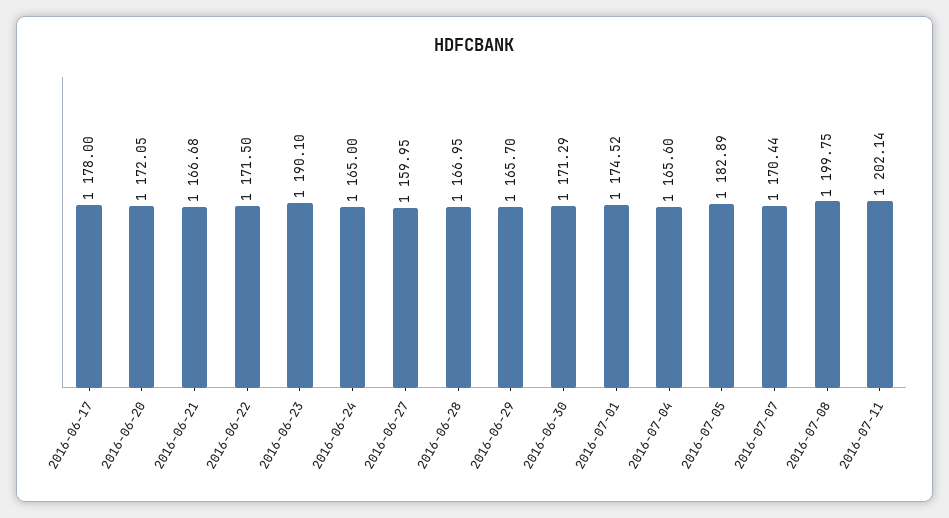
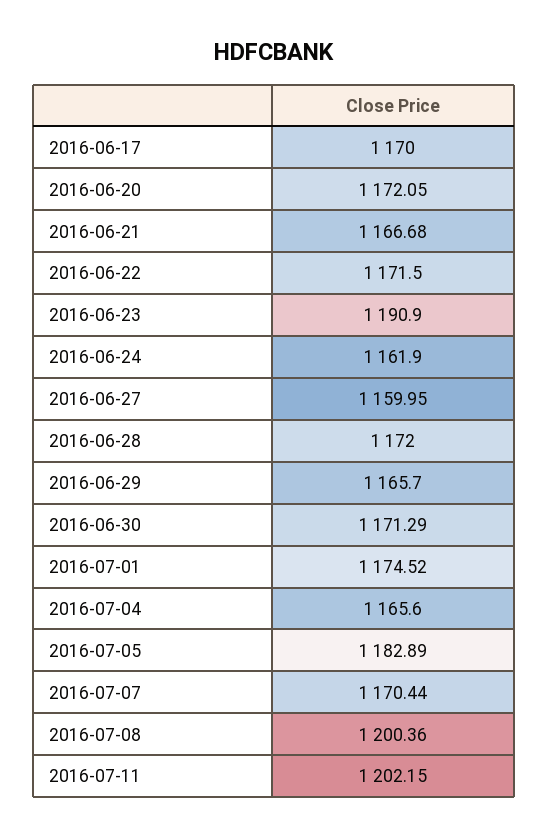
2016-06-17: 1178 -> 1170
2016-06-23: 1190.1 -> 1190.9
2016-06-24: 1165 -> 1161.9
2016-06-28: 1166.95 -> 1172
2016-07-08: 1199.75 -> 1200.36
2016-07-11: 1202.14 -> 1202.15

